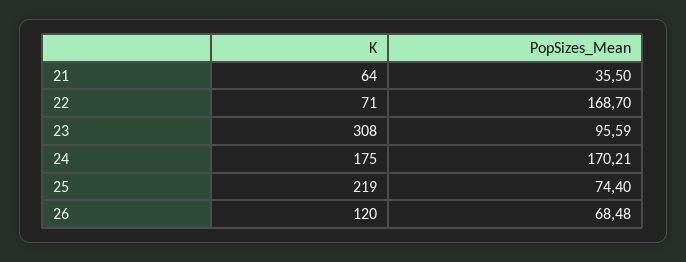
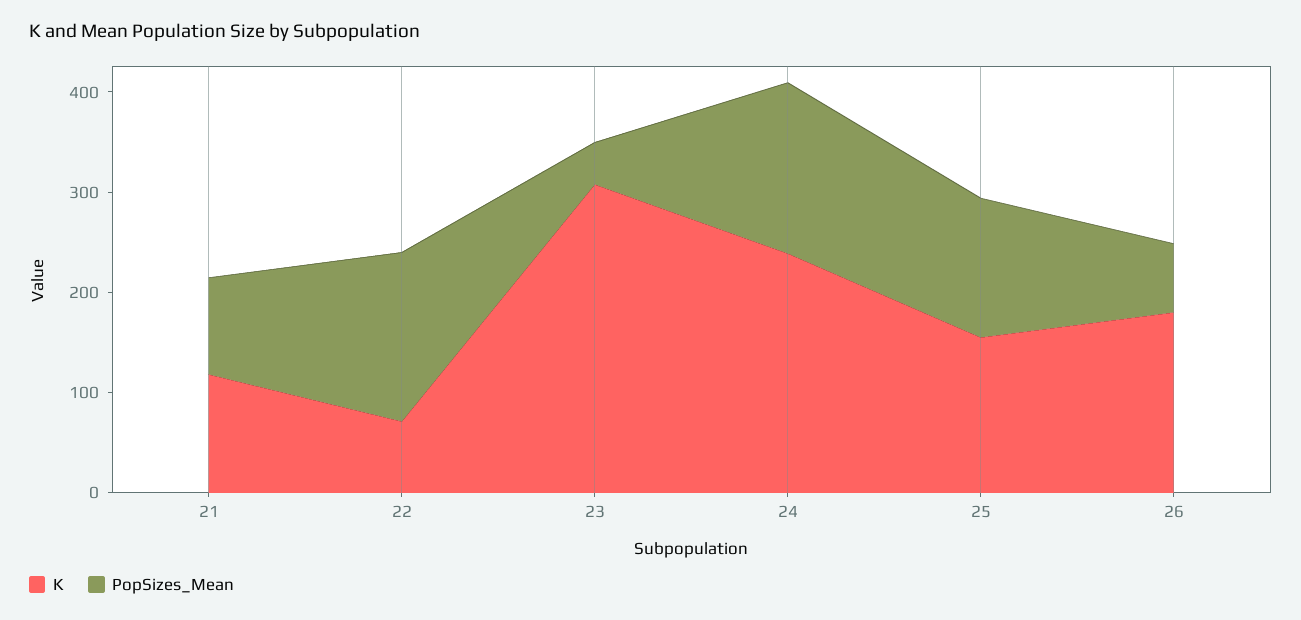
K, 21: 64 -> 120
PopSizes_Mean, 21: 35.5 -> 100
PopSizes_Mean, 23: 95.59 -> 40
K, 24: 175 -> 240
K, 25: 219 -> 160
PopSizes_Mean, 25: 74.4 -> 140
K, 26: 120 -> 180

